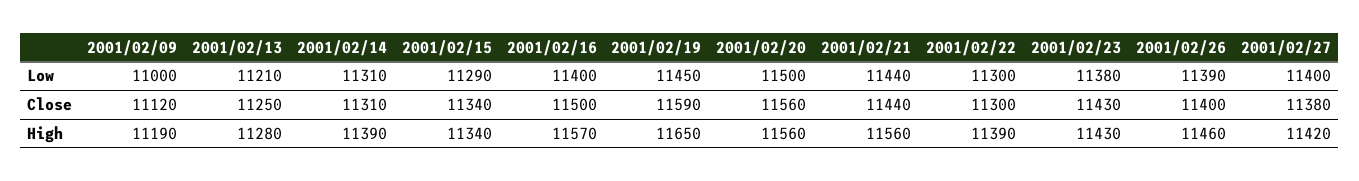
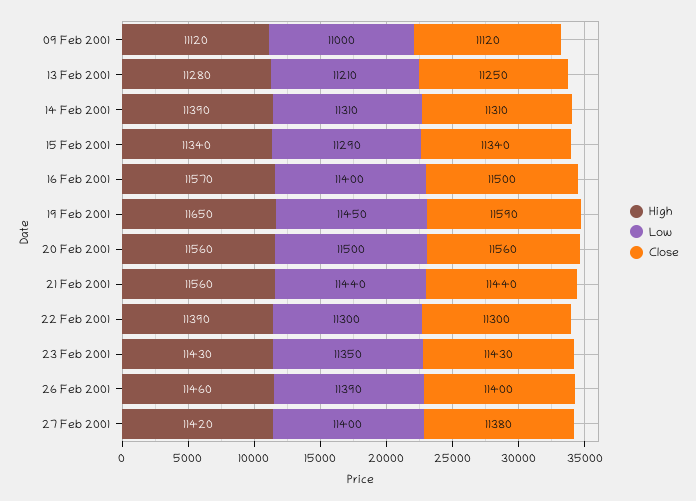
Low, 2001/02/23: 11380 -> 11350
High, 2001/02/09: 11190 -> 11120

